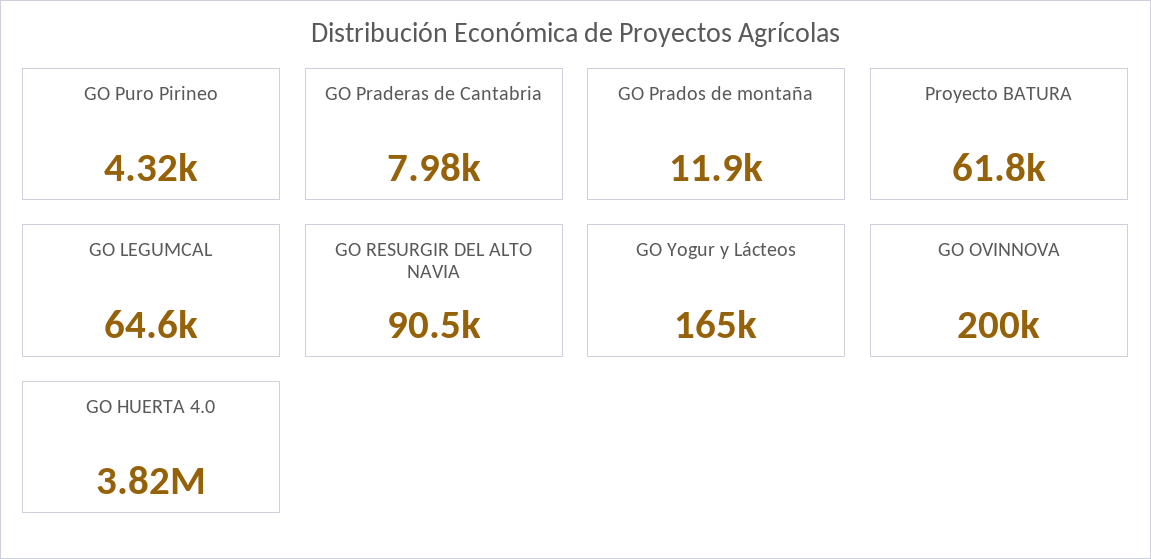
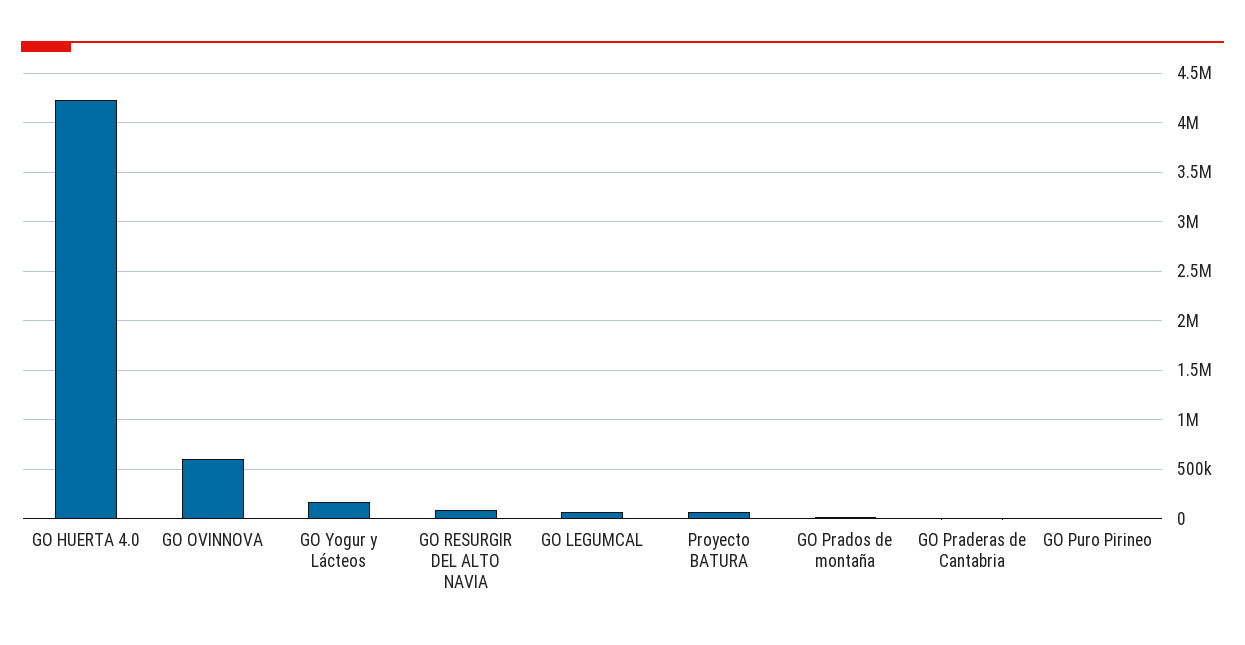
GO OVINNOVA: 200000 -> 600000
GO HUERTA 4.0: 3820000 -> 4200000

